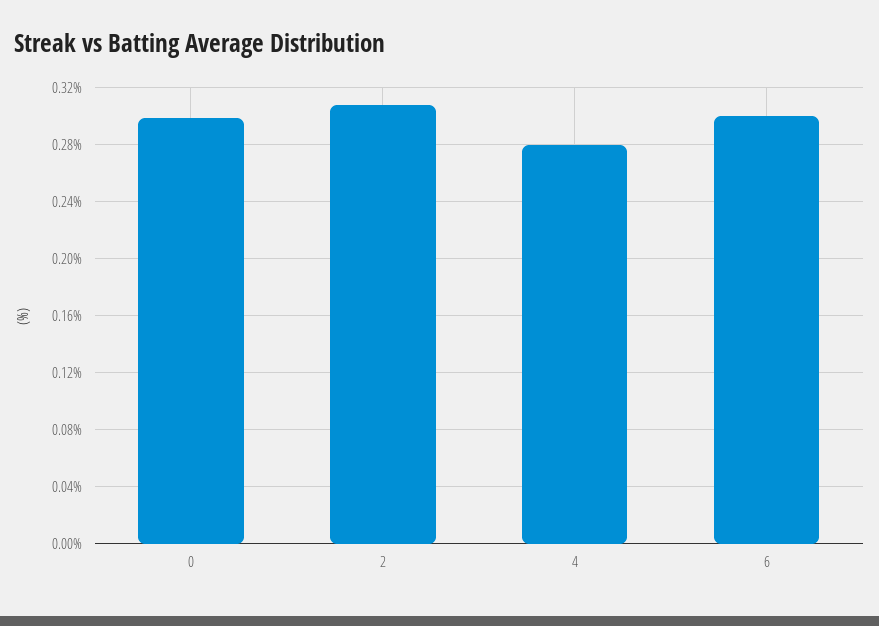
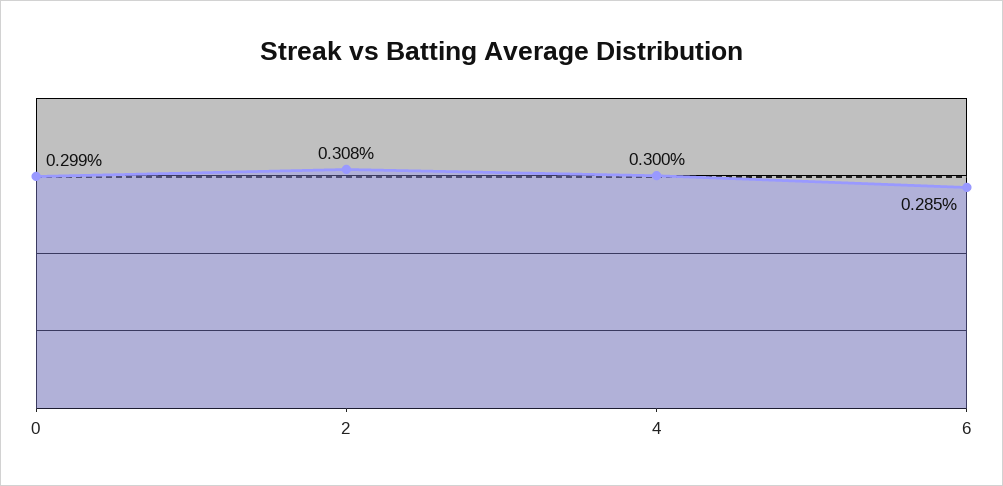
4: 0.28 -> 0.3
6: 0.3 -> 0.285

